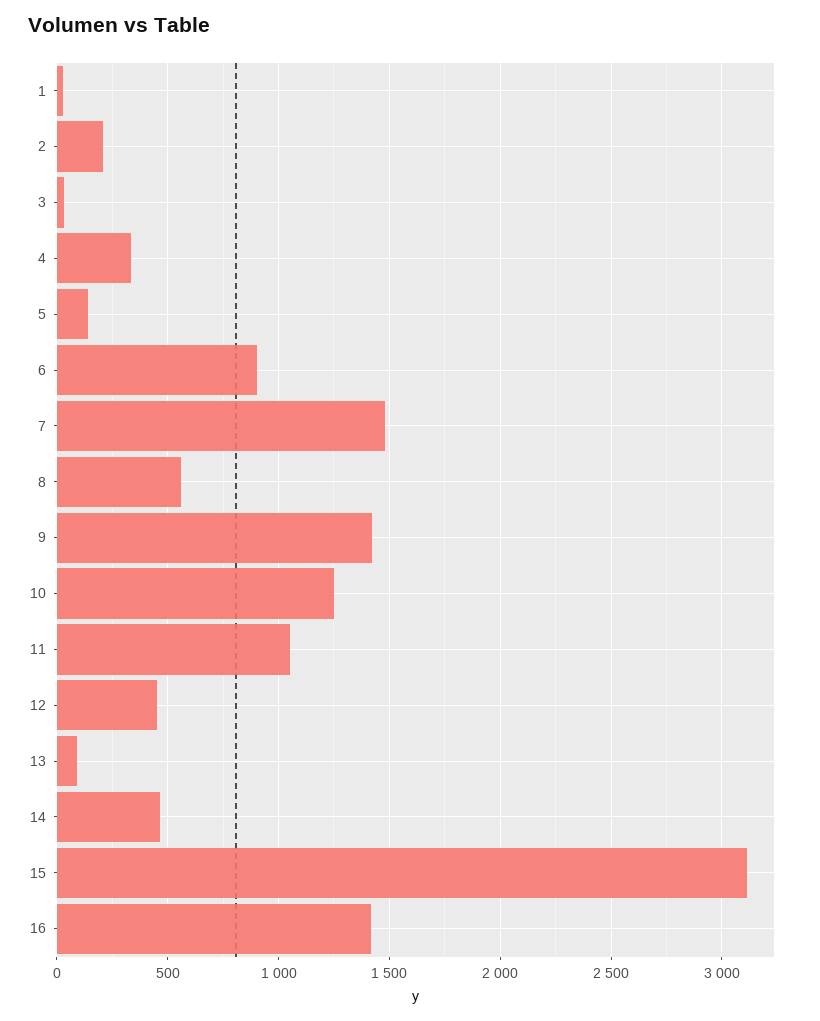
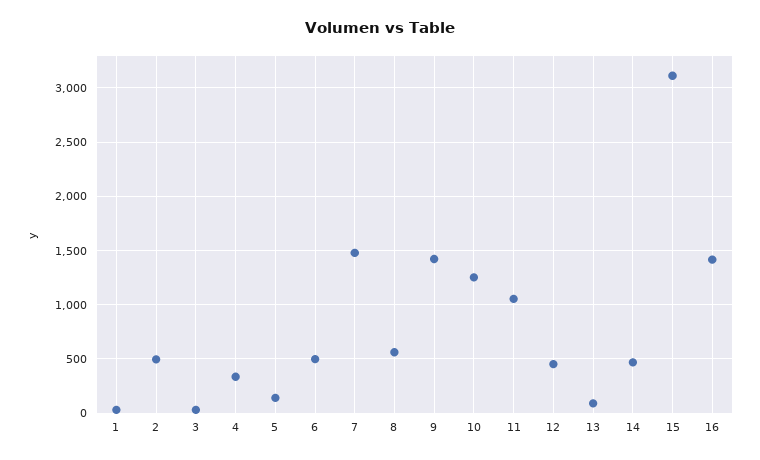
2: 200 -> 500
6: 900 -> 500

